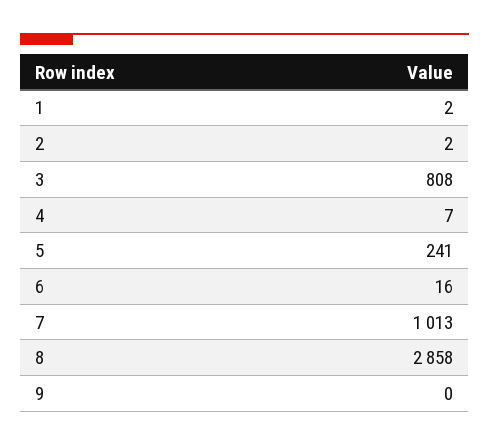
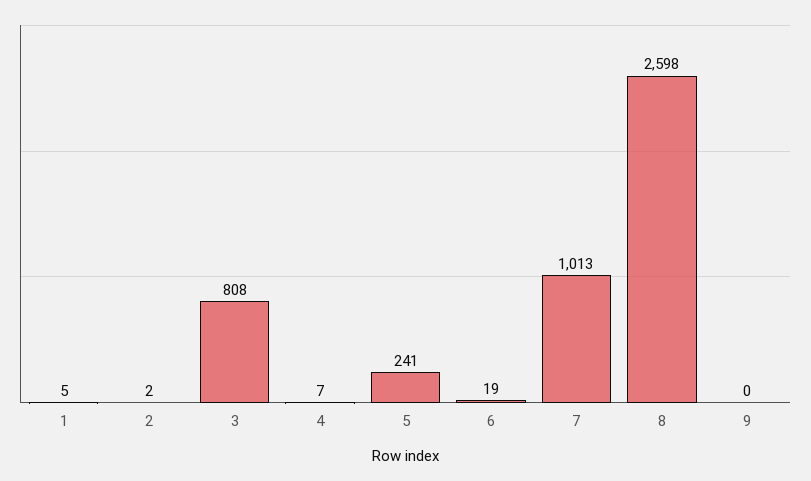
1: 2 -> 5
6: 16 -> 19
8: 2858 -> 2598

